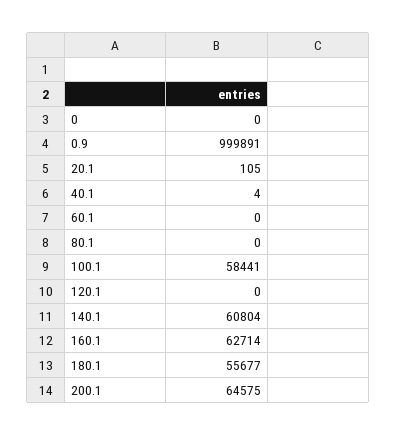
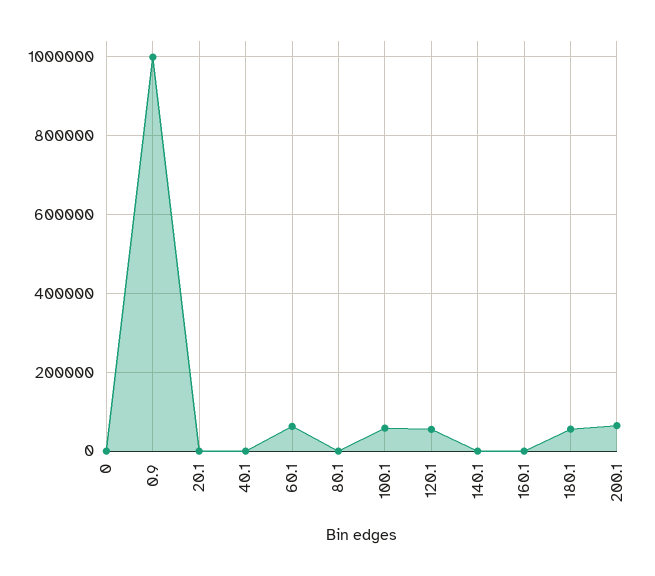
60.1: 0 -> 60000
120.1: 0 -> 60000
140.1: 60804 -> 0
160.1: 62714 -> 0

